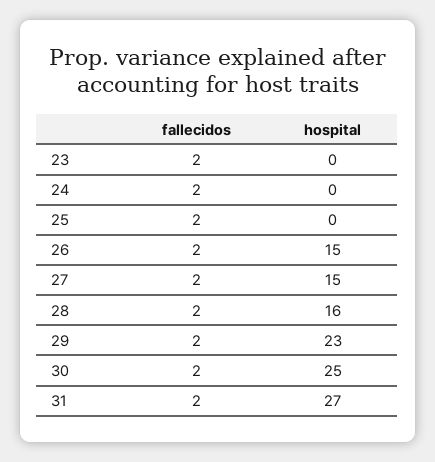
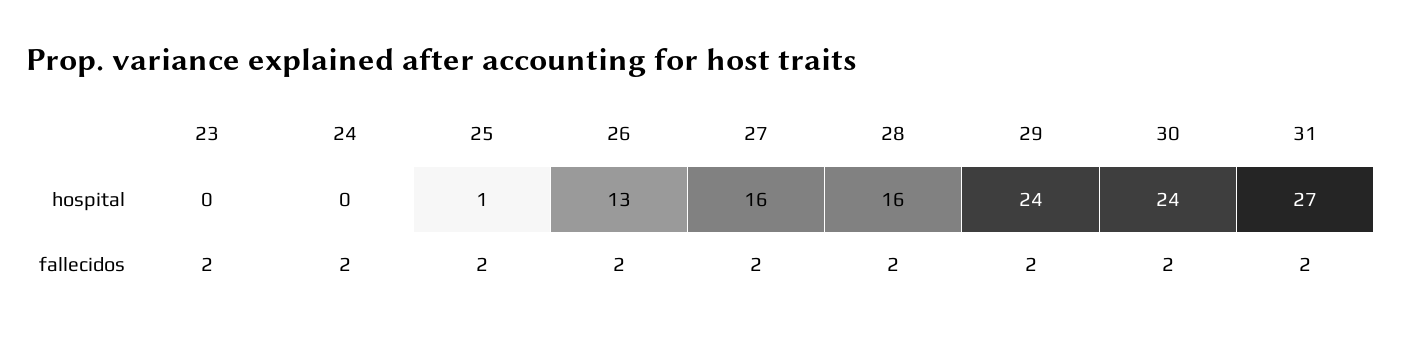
hospital, 25: 0 -> 1
hospital, 26: 15 -> 13
hospital, 27: 15 -> 16
hospital, 29: 23 -> 24
hospital, 30: 25 -> 24

